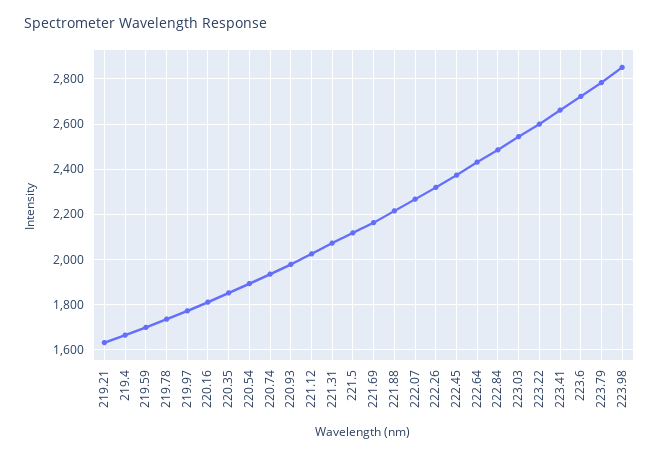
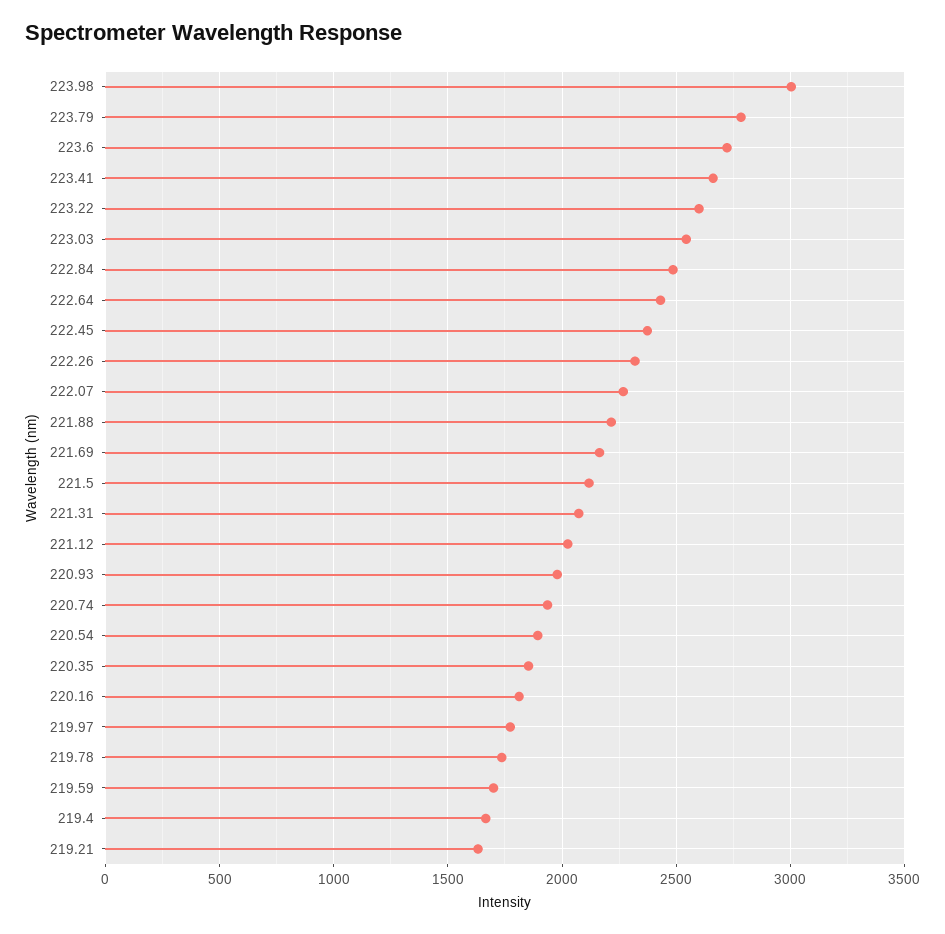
223.98: 2850 -> 3000

